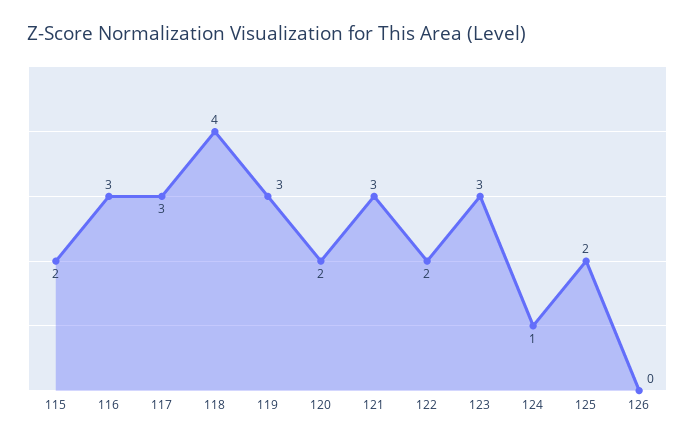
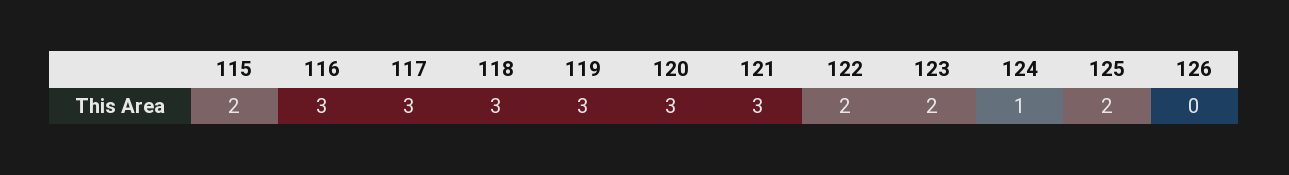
118: 4 -> 3
120: 2 -> 3
123: 3 -> 2

